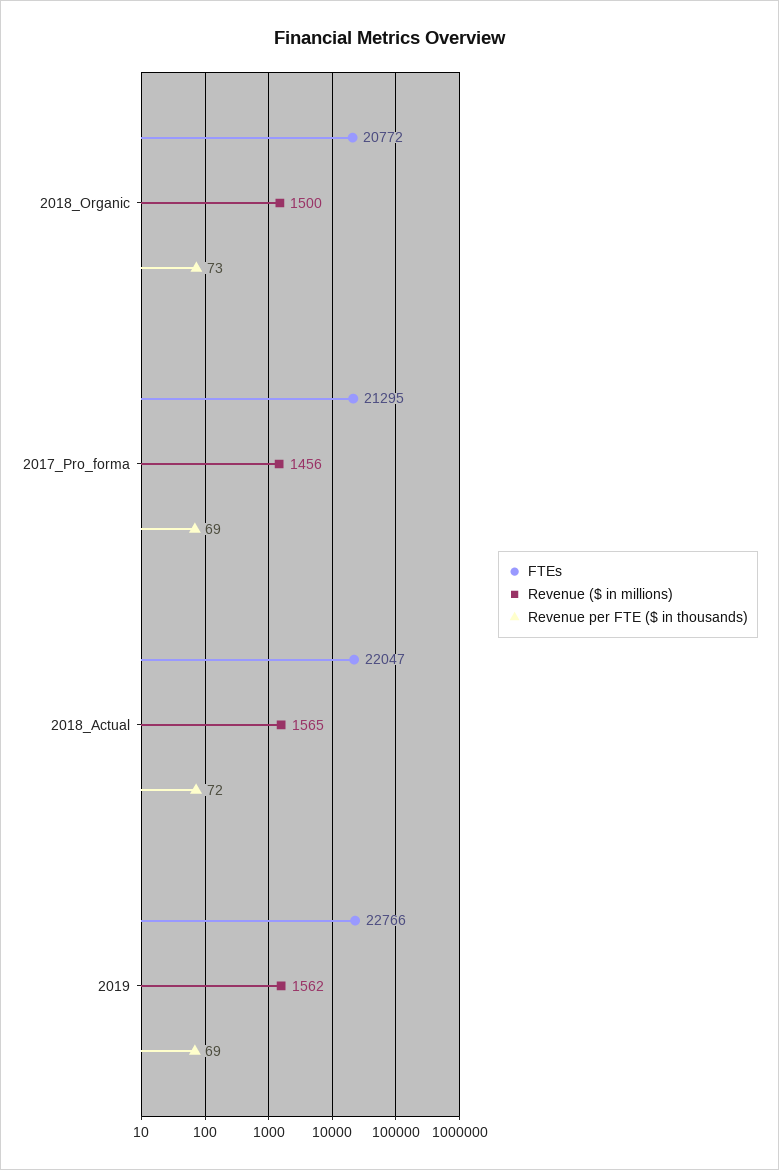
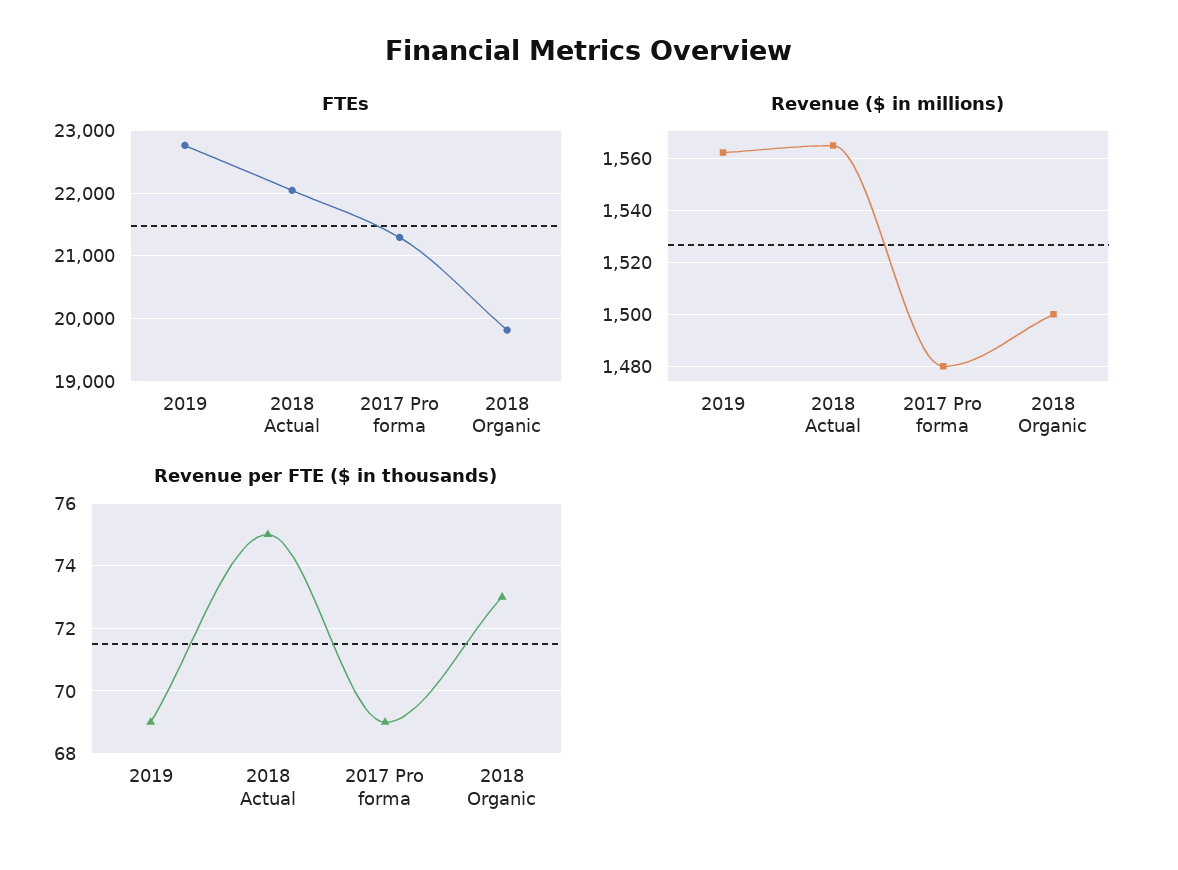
FTEs, 2018_Organic: 20772 -> 19800
Revenue ($ in millions), 2017_Pro_forma: 1456 -> 1480
Revenue per FTE ($ in thousands), 2018_Actual: 72 -> 75

